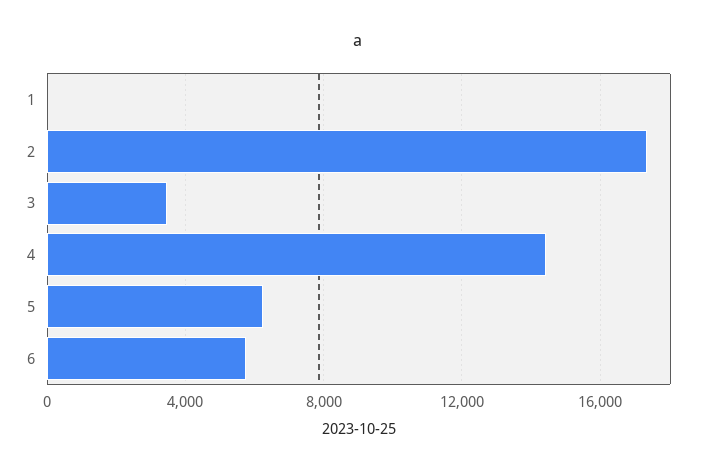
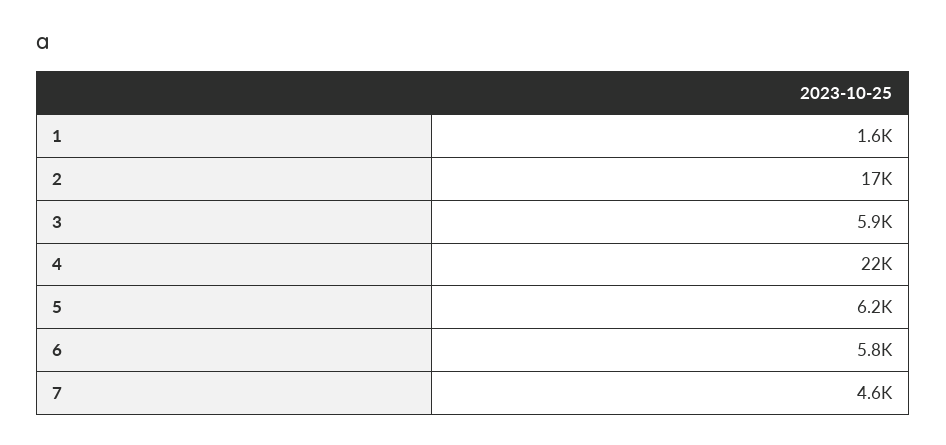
1: 0 -> 1600
3: 3500 -> 5900
4: 14500 -> 22000
7: none -> 4600

